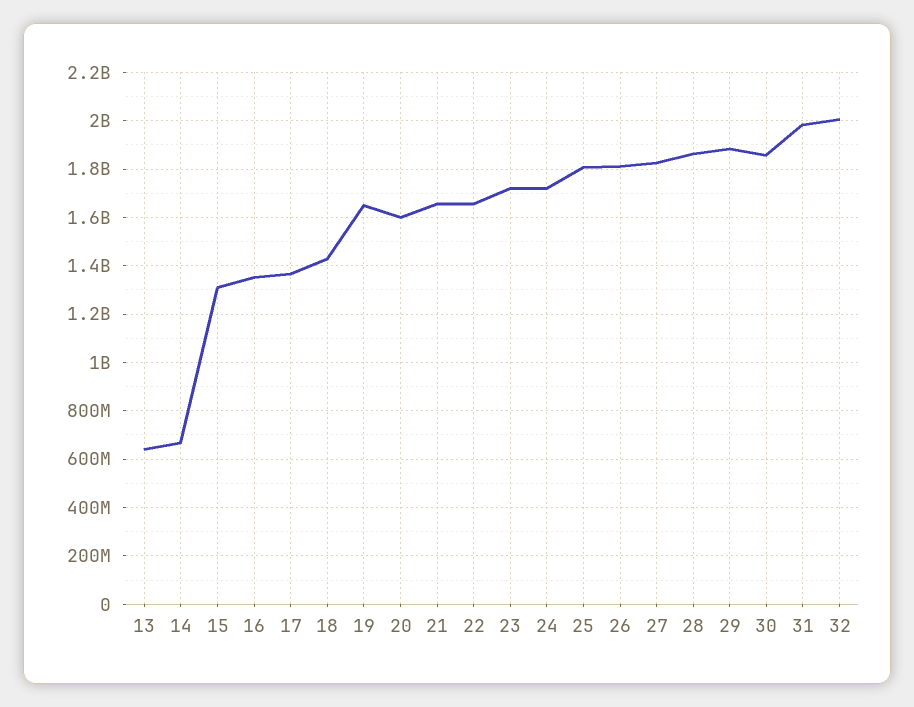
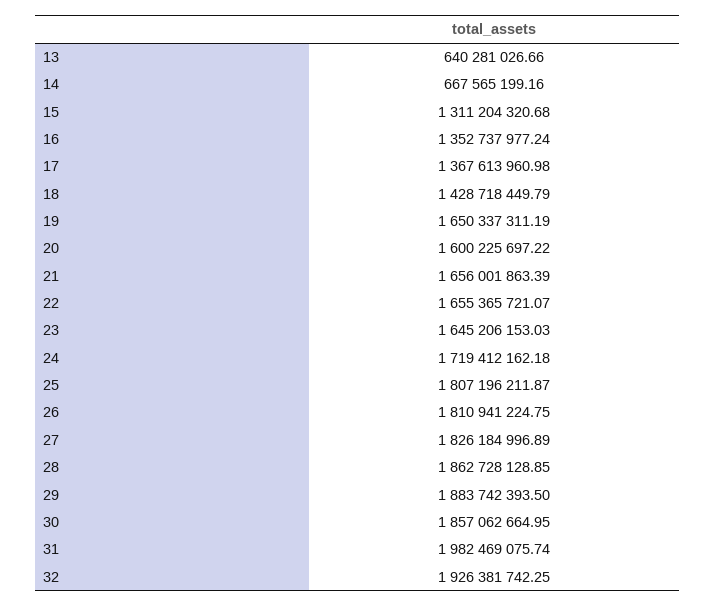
23: 1725000000 -> 1645206153.03
32: 2000000000 -> 1926381742.25

